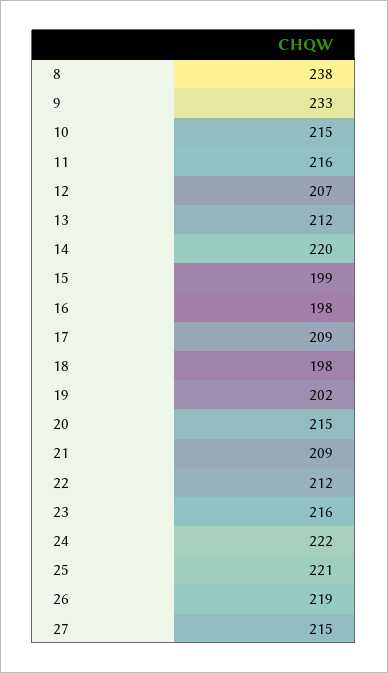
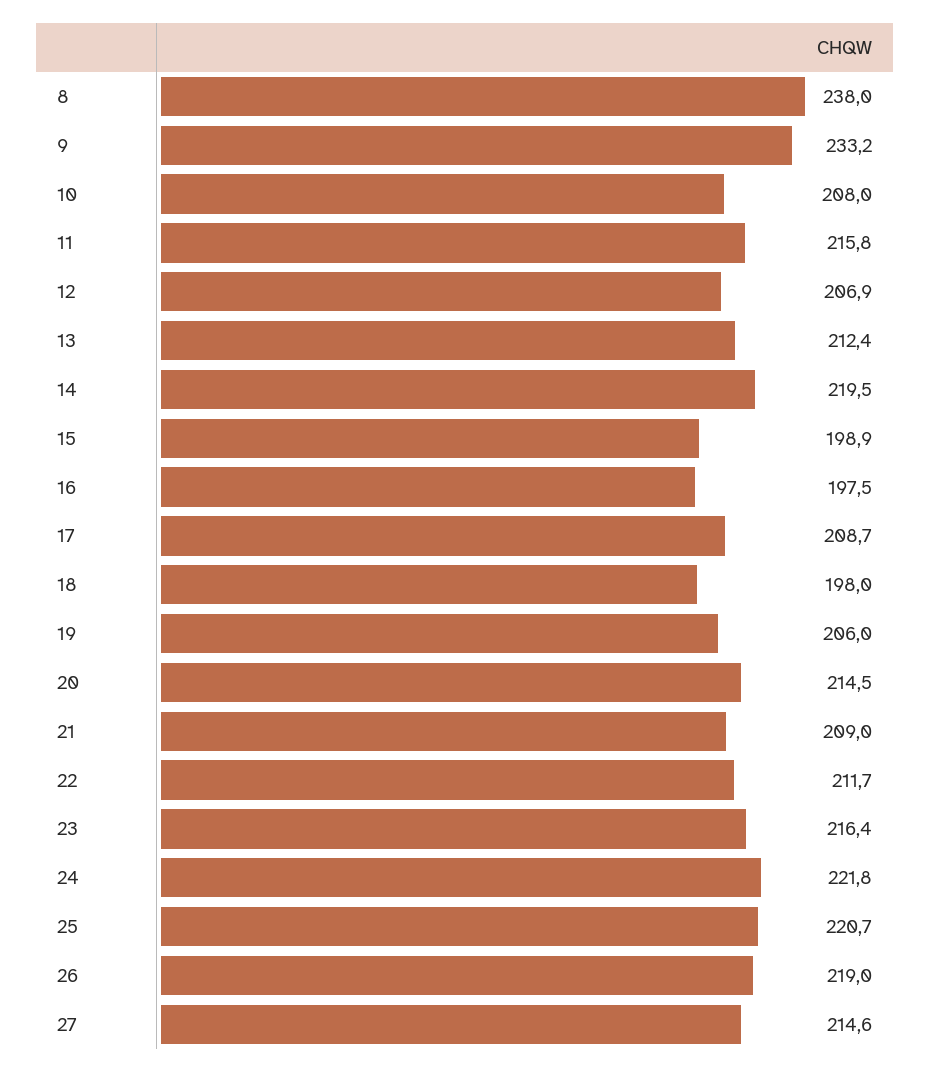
10: 215 -> 208
19: 202 -> 206

